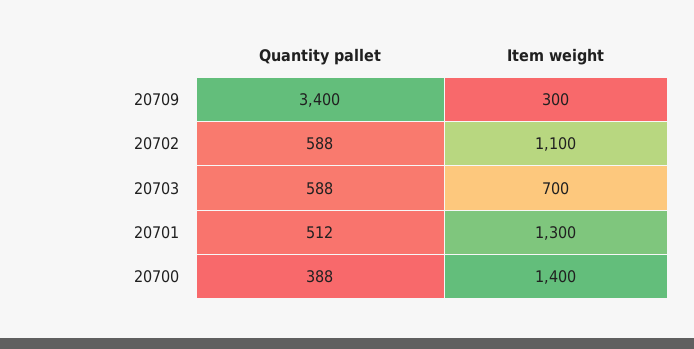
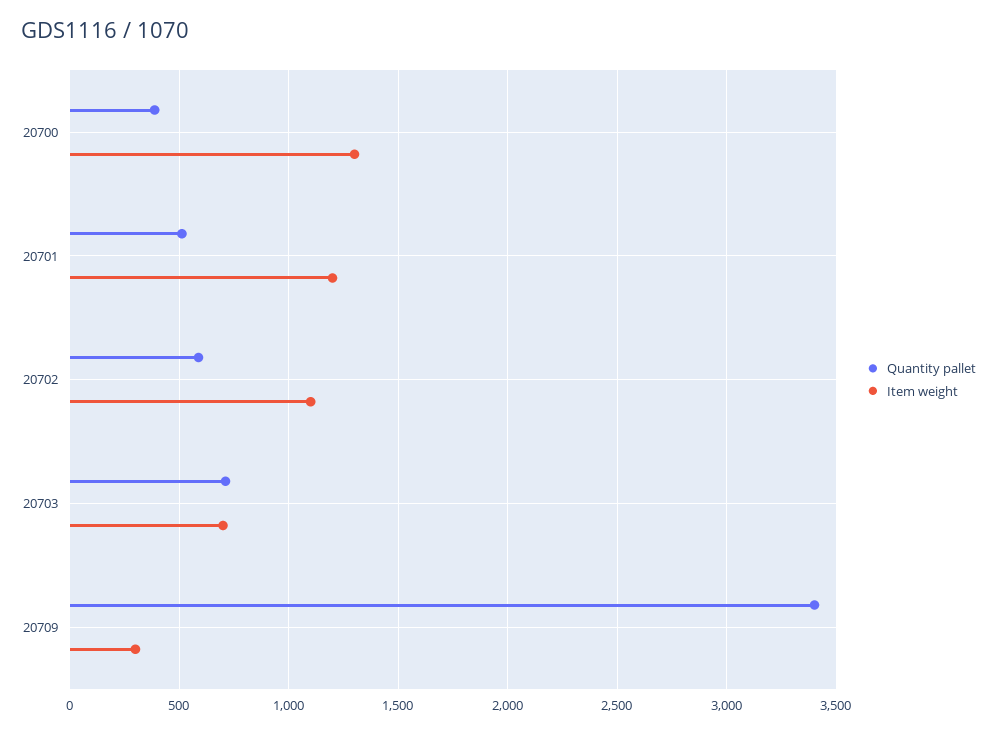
Quantity pallet, 20703: 588 -> 700
Item weight, 20701: 1300 -> 1200
Item weight, 20700: 1400 -> 1300

